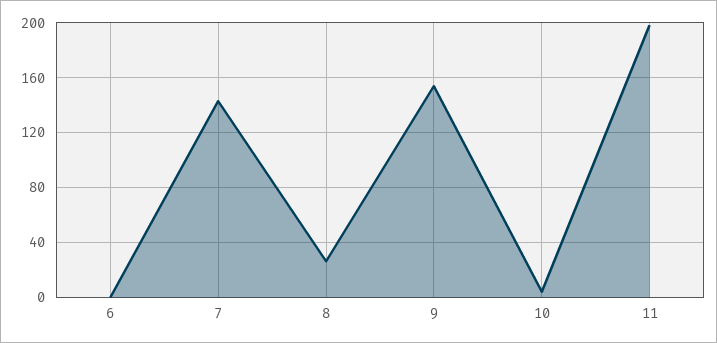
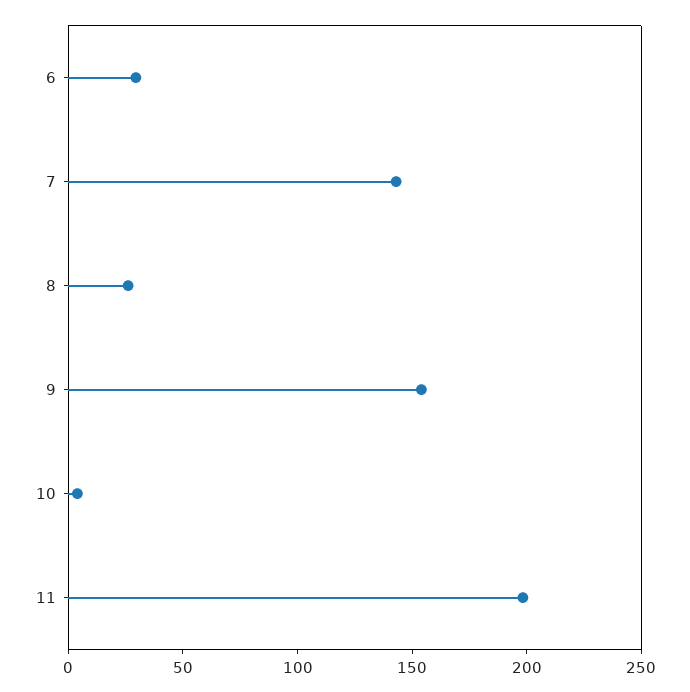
6: 0 -> 30

